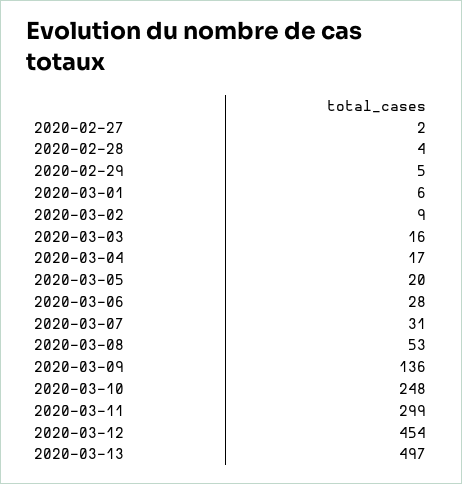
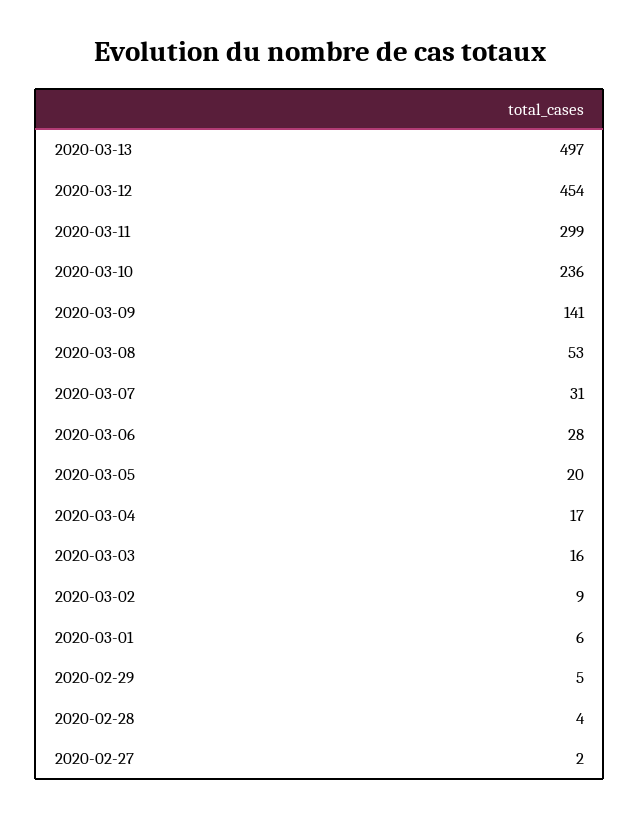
2020-03-09: 136 -> 141
2020-03-10: 248 -> 236

